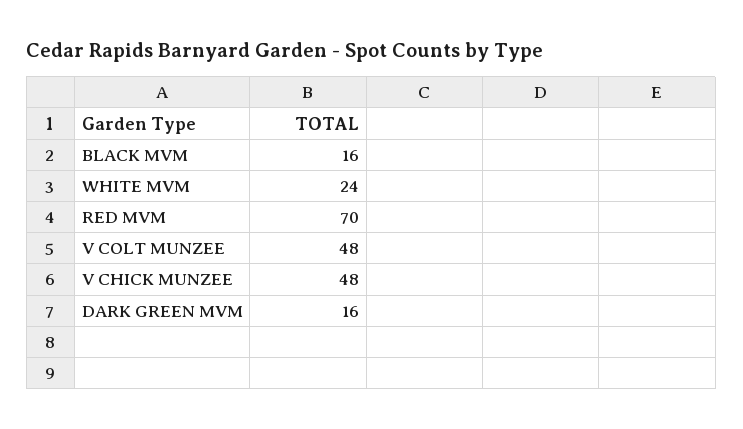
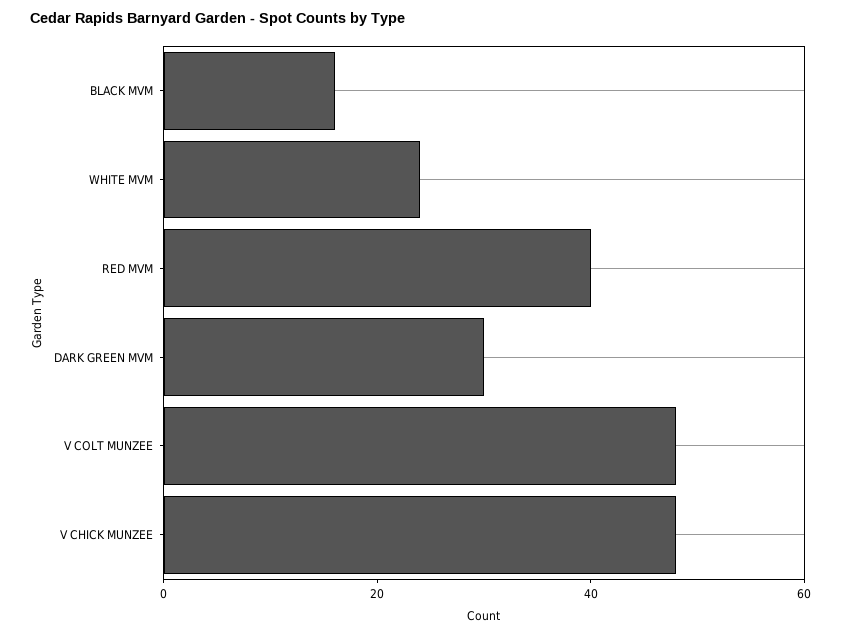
RED MVM: 70 -> 40
DARK GREEN MVM: 16 -> 30

